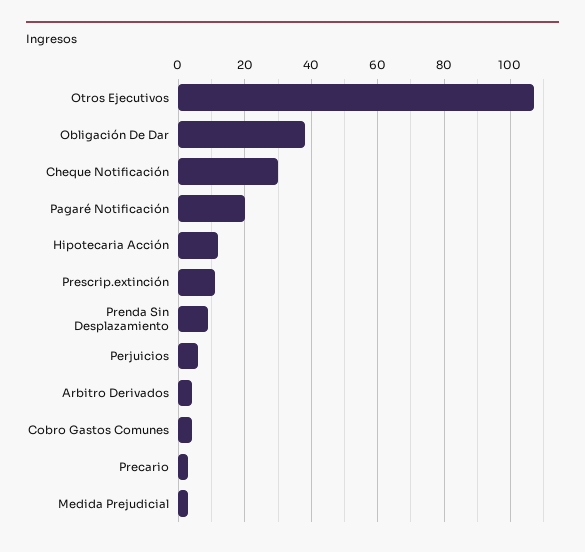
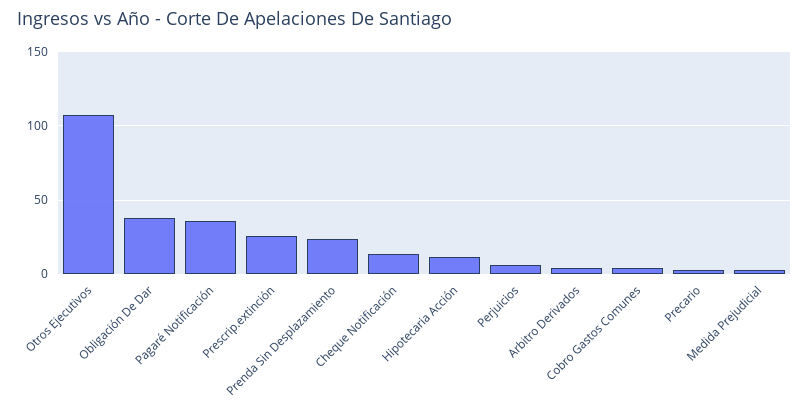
Cheque Notificación: 30 -> 15
Pagaré Notificación: 20 -> 35
Prescrip.extinción: 10 -> 25
Prenda Sin Desplazamiento: 10 -> 25

